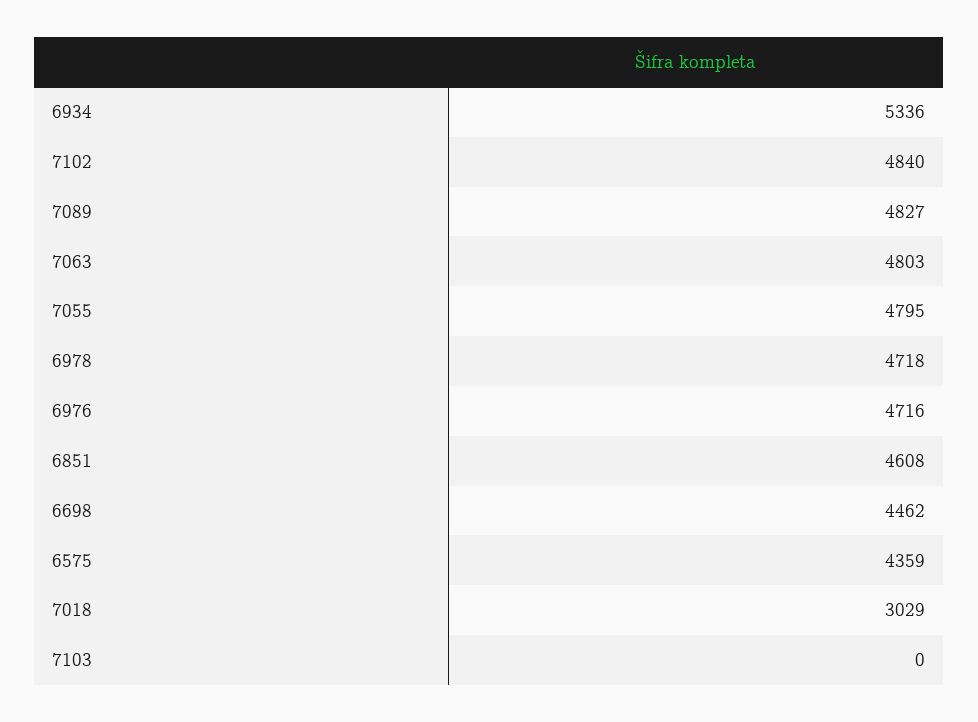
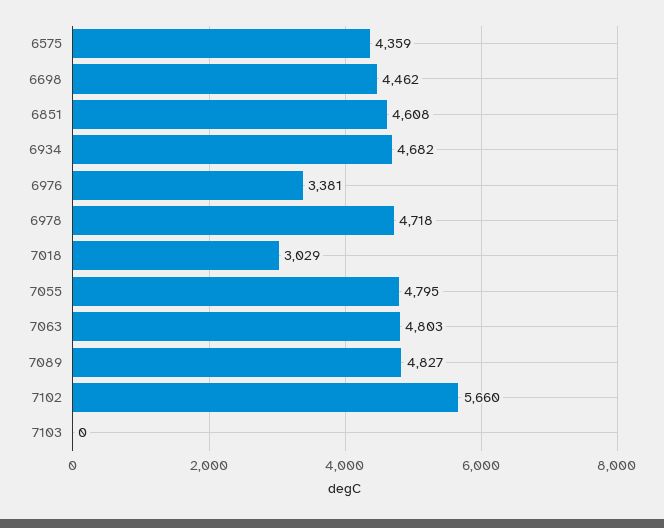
6934: 5336 -> 4682
7102: 4840 -> 5660
6976: 4716 -> 3381

